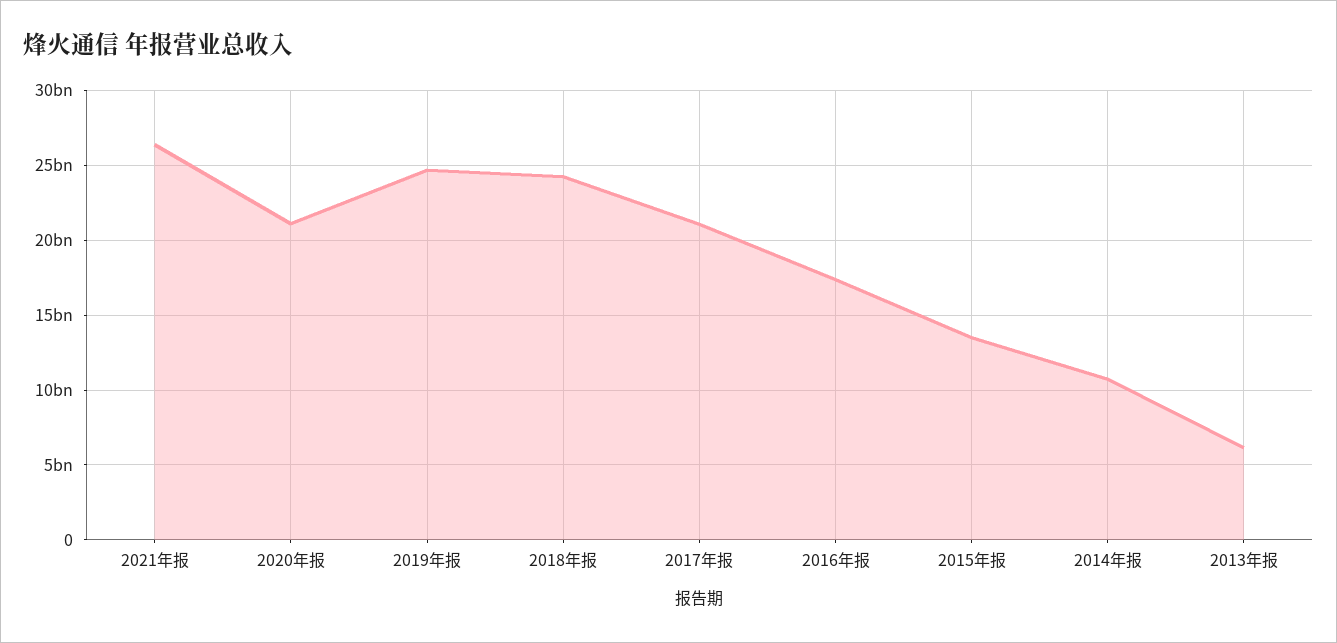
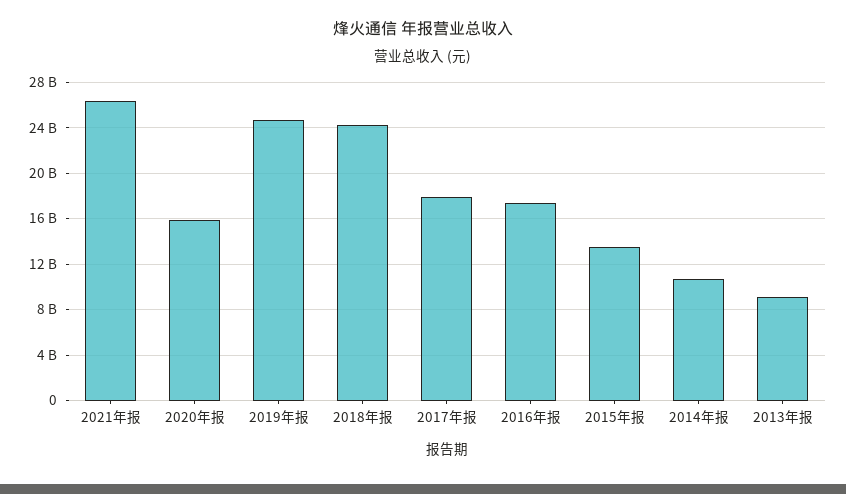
2020年报: 21000000000 -> 16000000000
2017年报: 21000000000 -> 18000000000
2013年报: 6000000000 -> 9000000000

